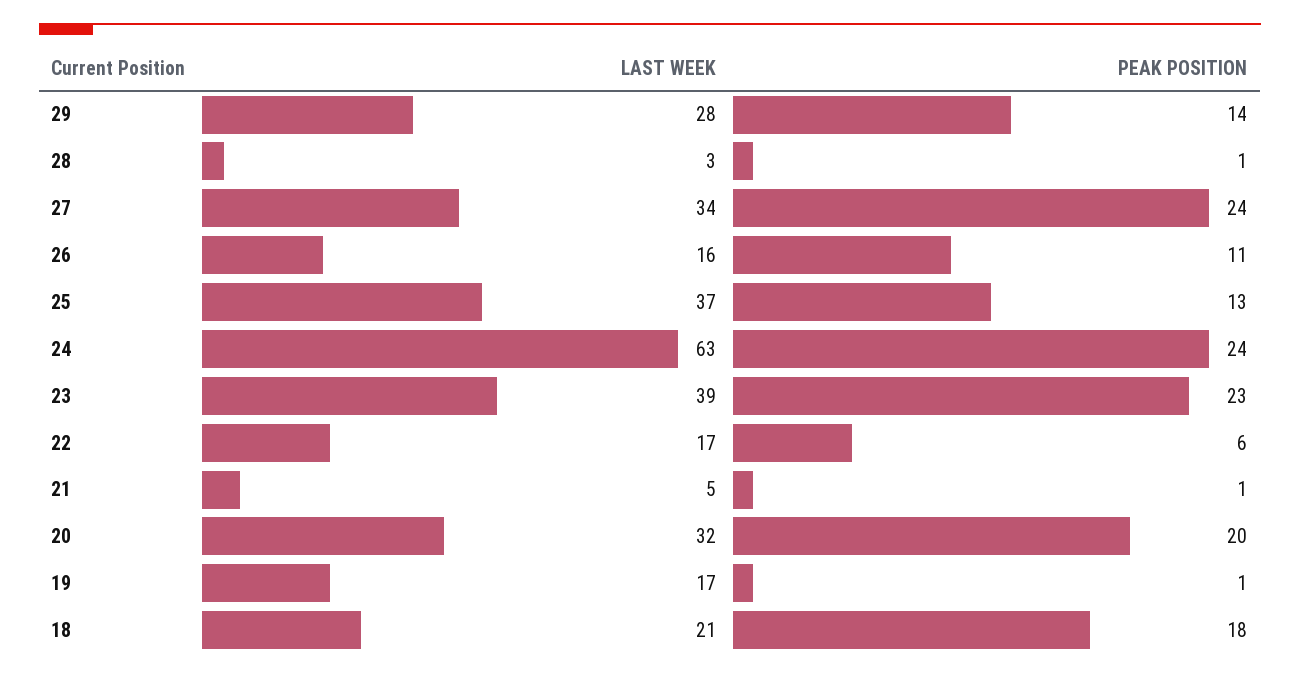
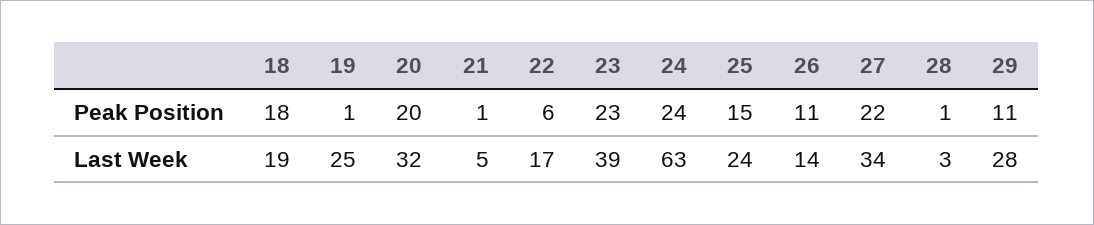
PEAK POSITION, 29: 14 -> 11
PEAK POSITION, 27: 24 -> 22
LAST WEEK, 26: 16 -> 14
LAST WEEK, 25: 37 -> 24
PEAK POSITION, 25: 13 -> 15
LAST WEEK, 19: 17 -> 25
LAST WEEK, 18: 21 -> 19

